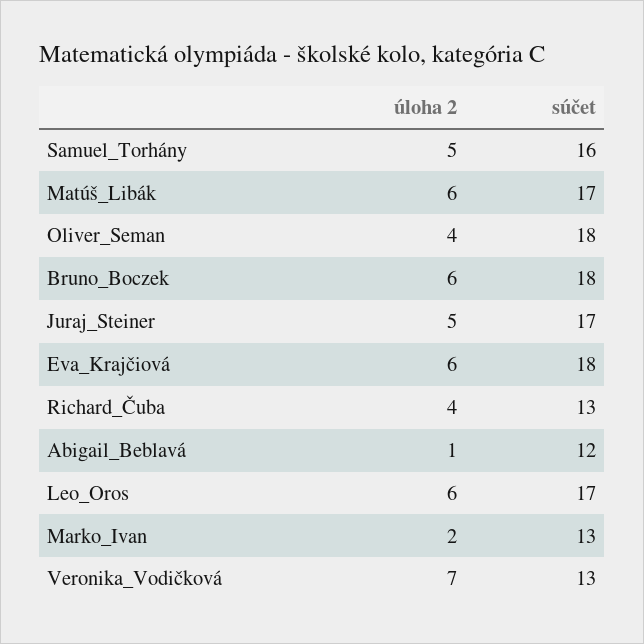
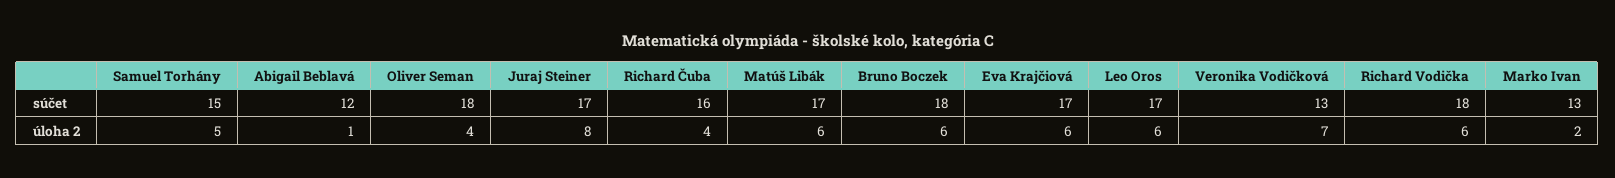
súčet, Samuel_Torhány: 16 -> 15
úloha 2, Juraj_Steiner: 5 -> 8
súčet, Eva_Krajčiová: 18 -> 17
súčet, Richard_Čuba: 13 -> 16
súčet, Richard Vodička: none -> 18
úloha 2, Richard Vodička: none -> 6

